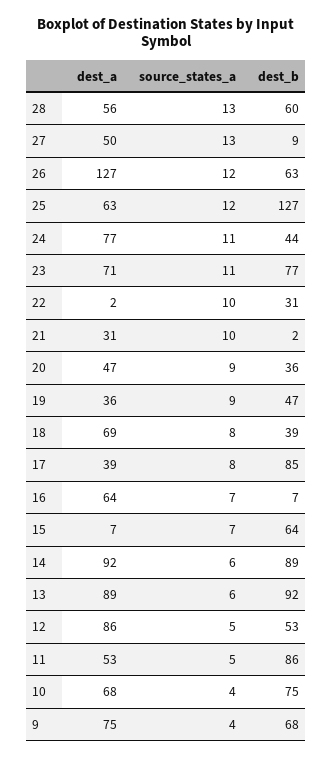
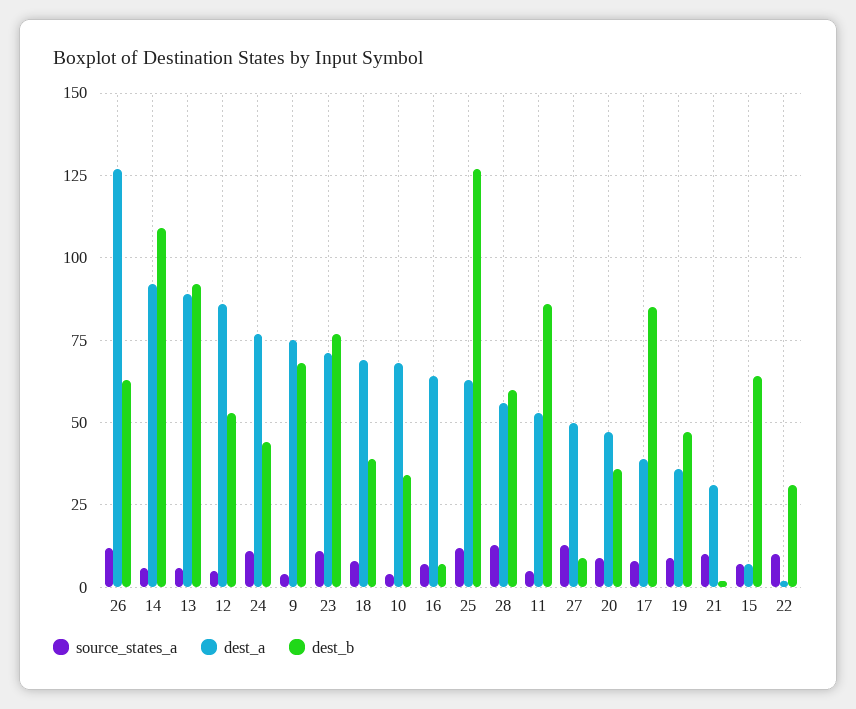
dest_b, 14: 89 -> 110
dest_b, 10: 75 -> 35

